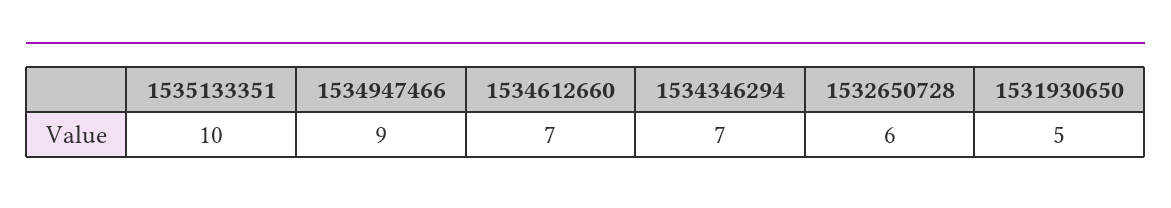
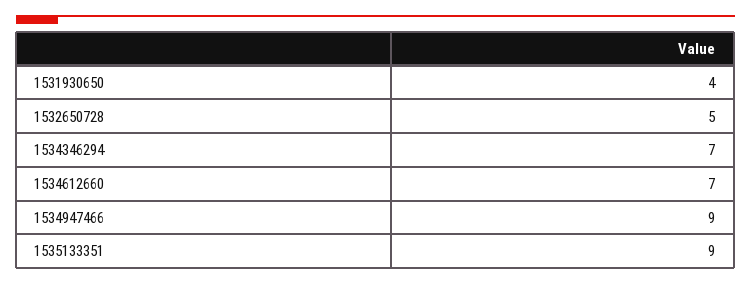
1535133351: 10 -> 9
1532650728: 6 -> 5
1531930650: 5 -> 4

